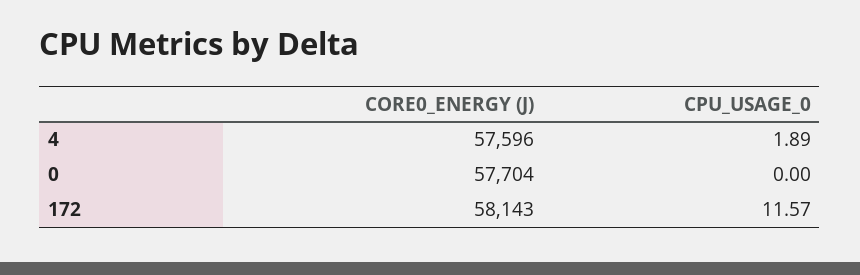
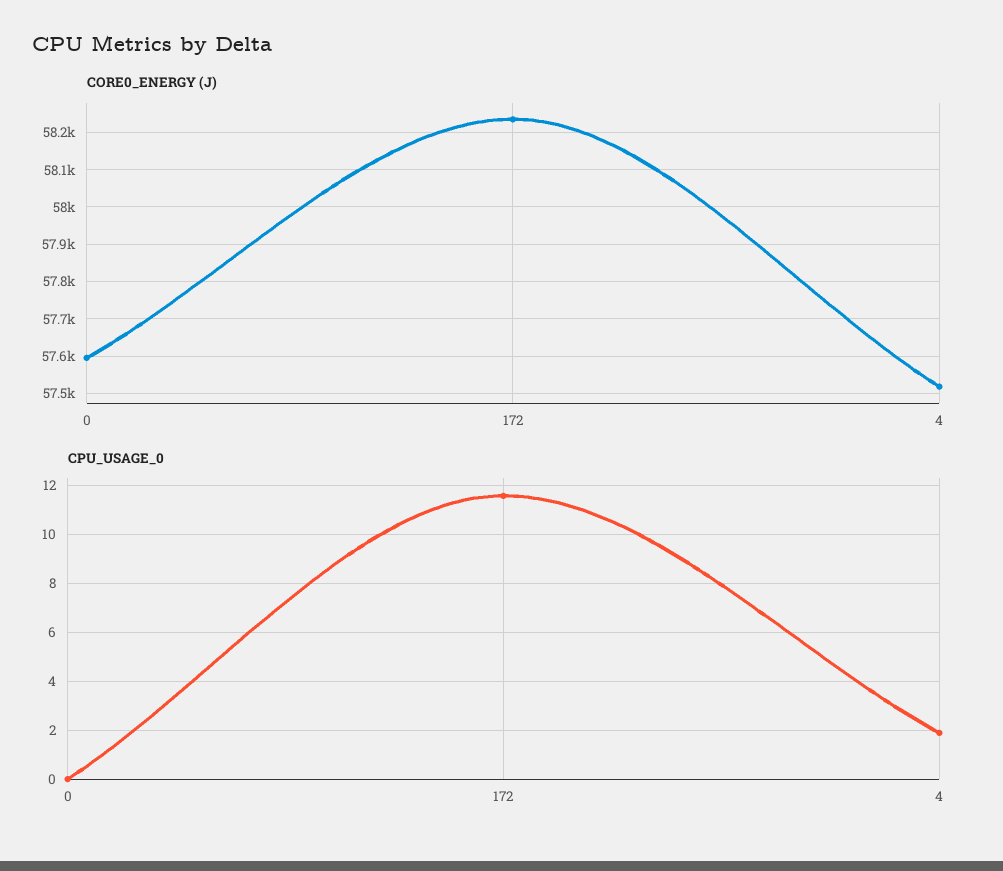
CORE0_ENERGY (J), 4: 57596 -> 57520
CORE0_ENERGY (J), 0: 57704 -> 57600
CORE0_ENERGY (J), 172: 58143 -> 58240

